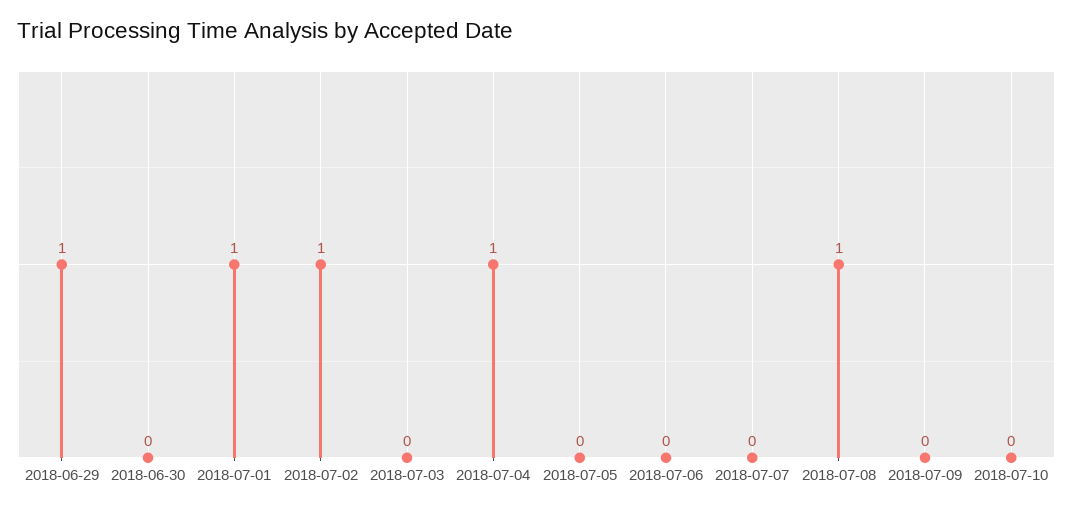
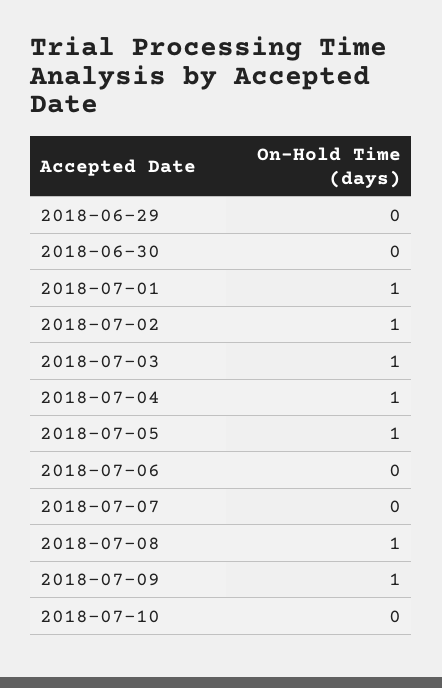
2018-06-29: 1 -> 0
2018-07-03: 0 -> 1
2018-07-05: 0 -> 1
2018-07-09: 0 -> 1

